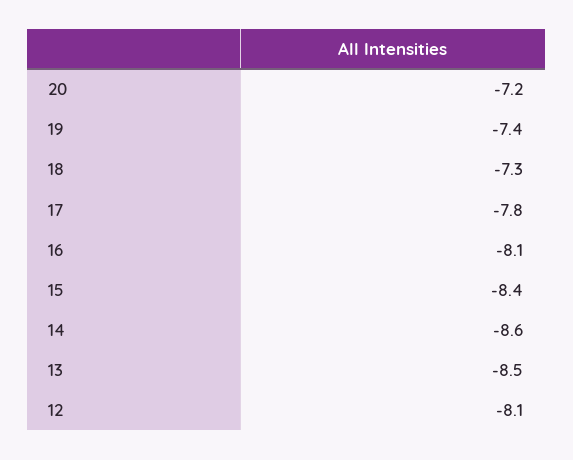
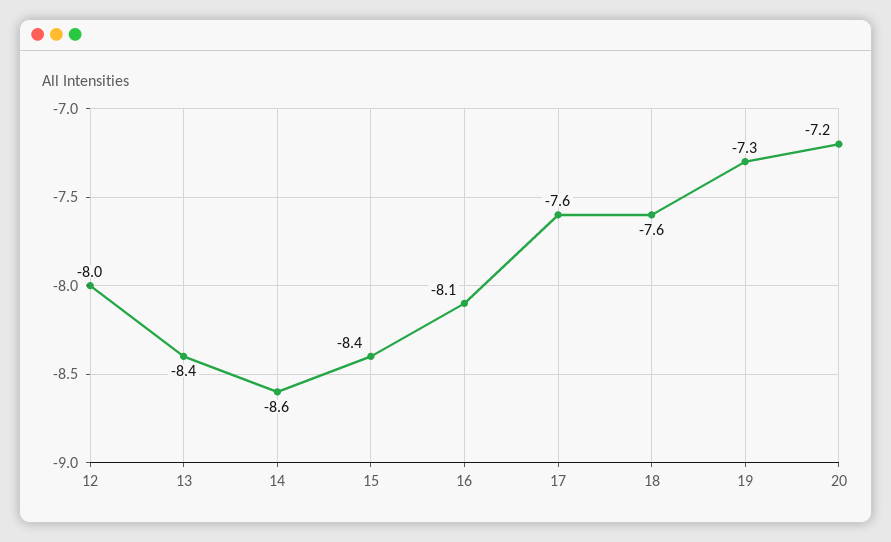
19: -7.4 -> -7.3
18: -7.3 -> -7.6
17: -7.8 -> -7.6
13: -8.5 -> -8.4
12: -8.1 -> -8

